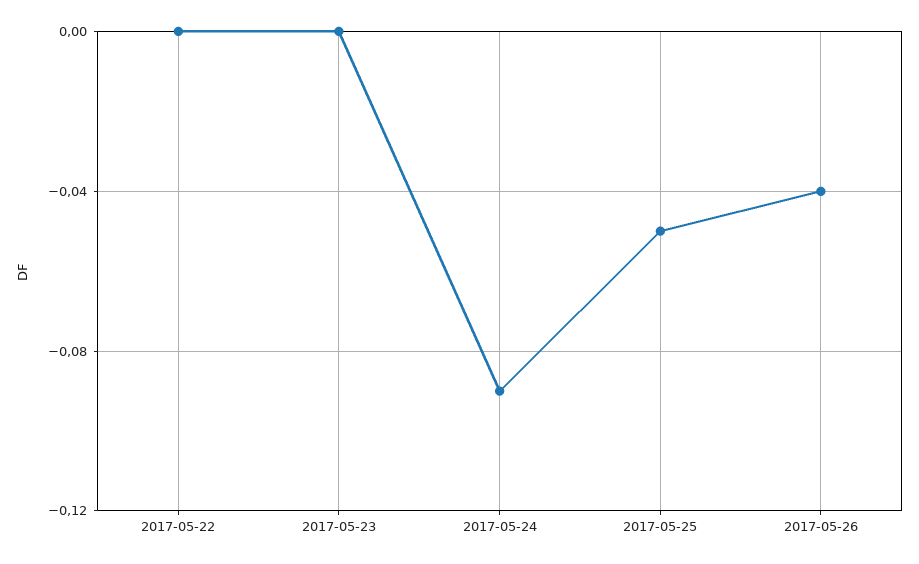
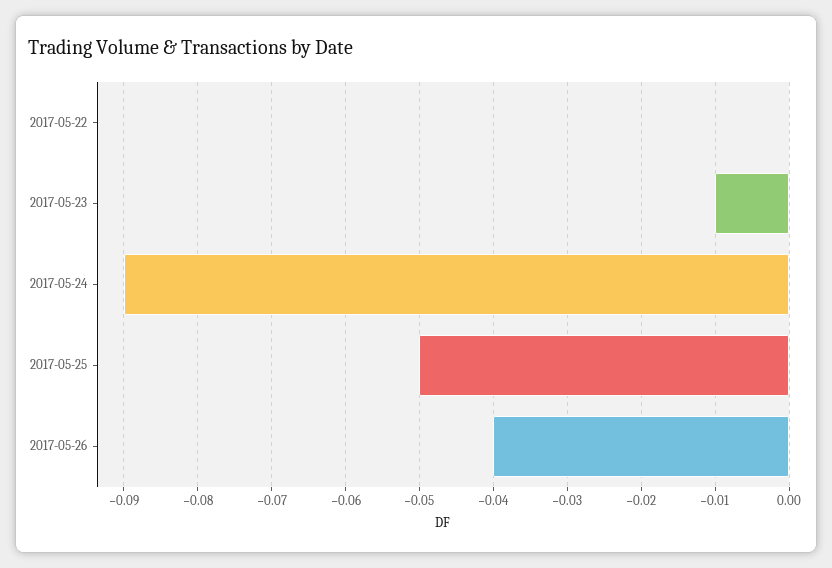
2017-05-23: 0 -> -0.01

